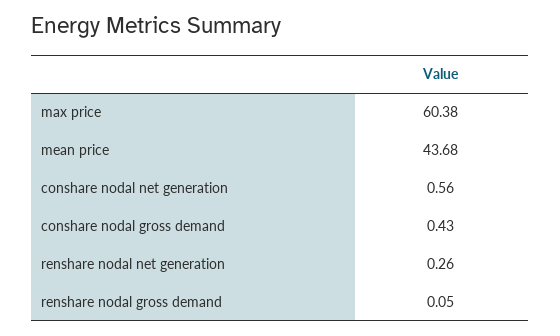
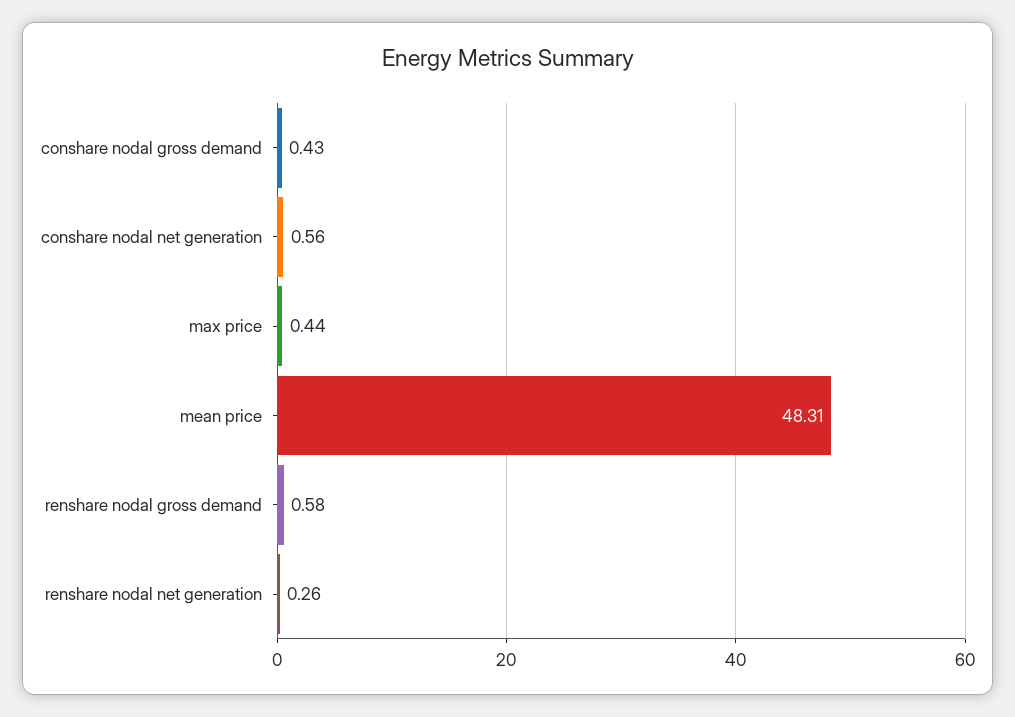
max price: 60.38 -> 0.44
mean price: 43.68 -> 48.31
renshare nodal gross demand: 0.05 -> 0.58

